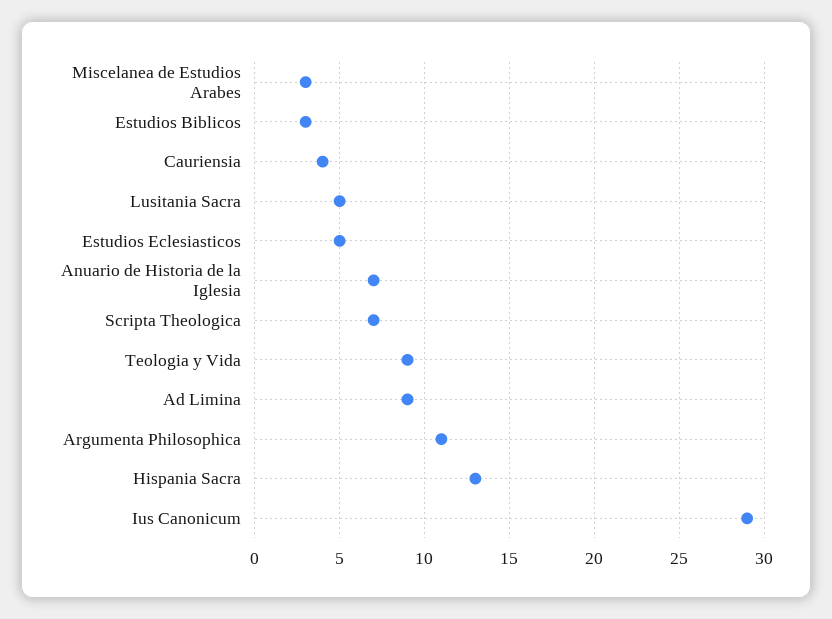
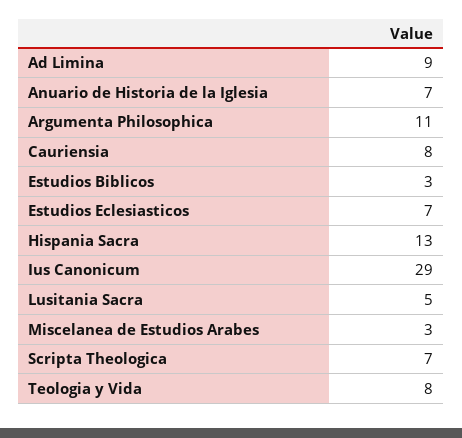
Cauriensia: 4 -> 8
Estudios Eclesiasticos: 5 -> 7
Teologia y Vida: 9 -> 8

